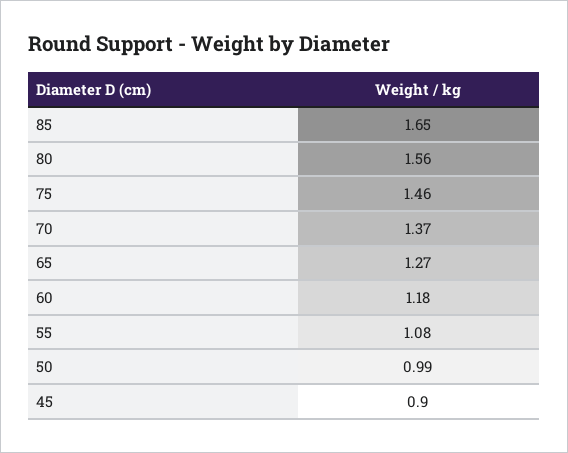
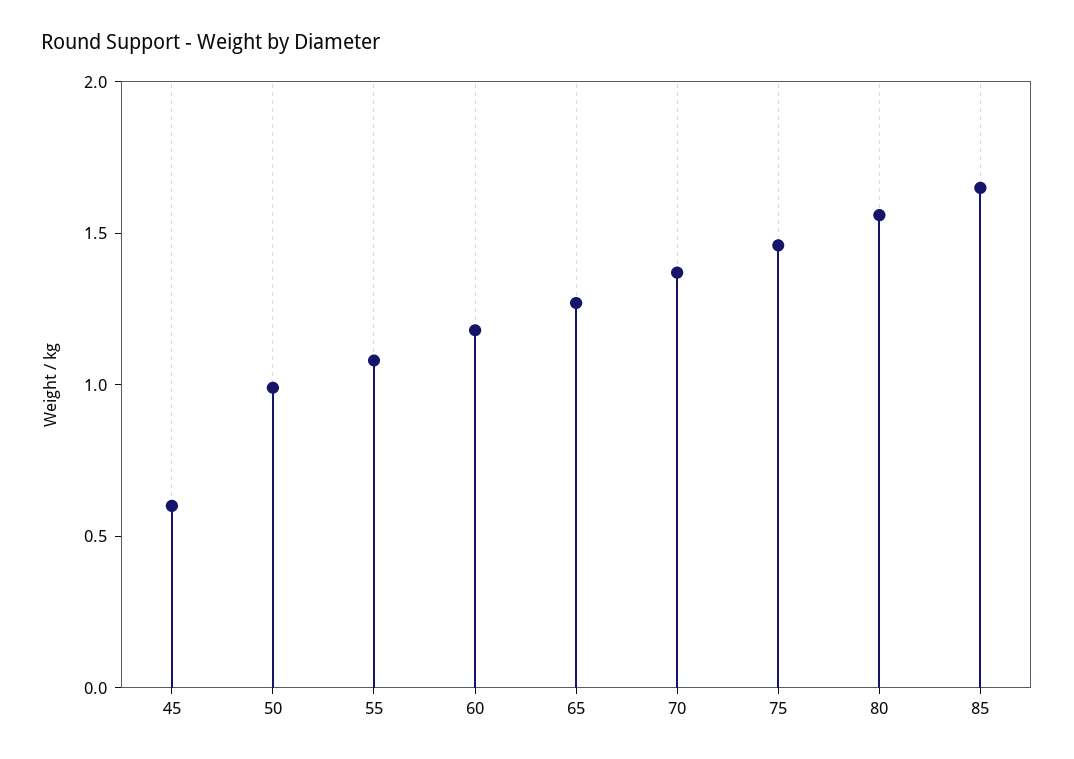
45: 0.9 -> 0.6

